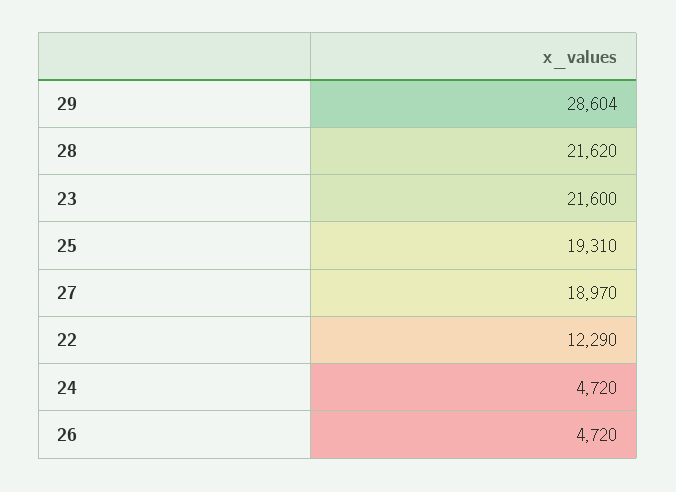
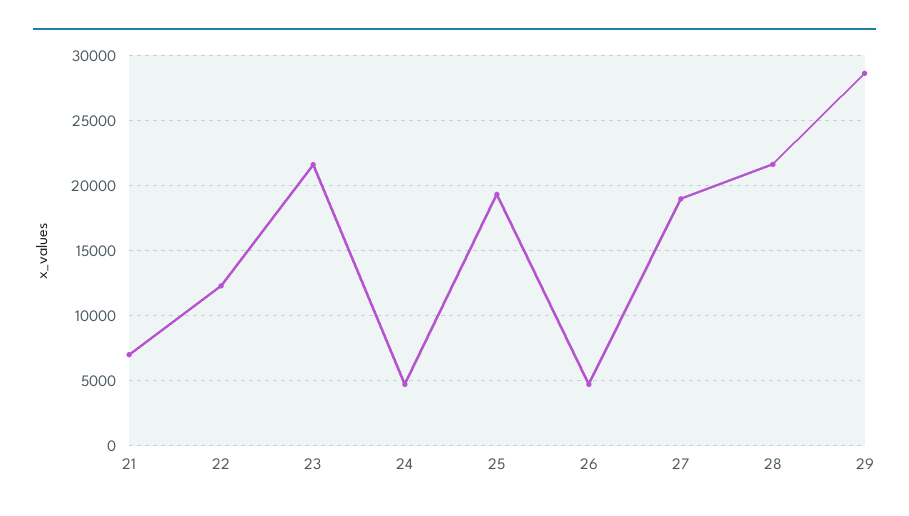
21: none -> 7000

